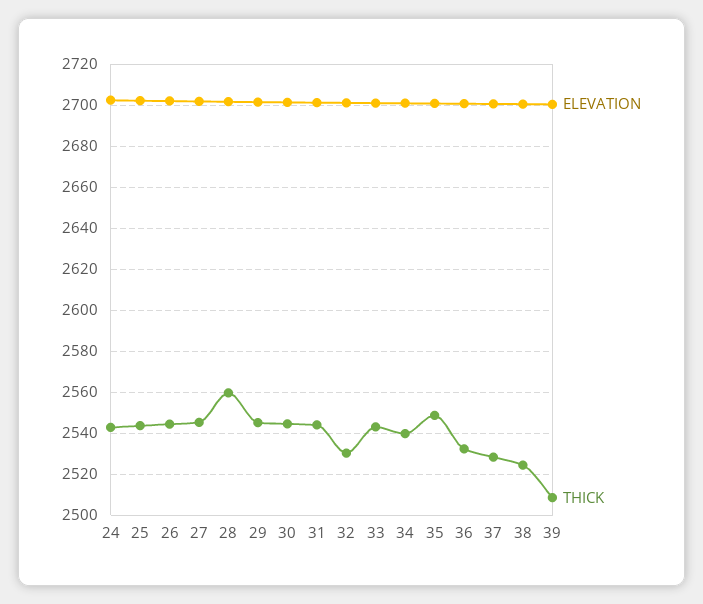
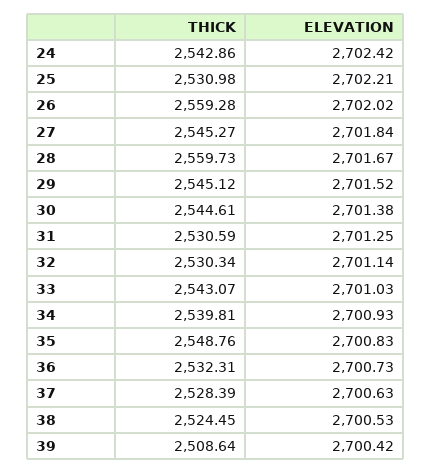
THICK, 25: 2545 -> 2530.98
THICK, 26: 2545 -> 2559.28
THICK, 31: 2545 -> 2530.59

